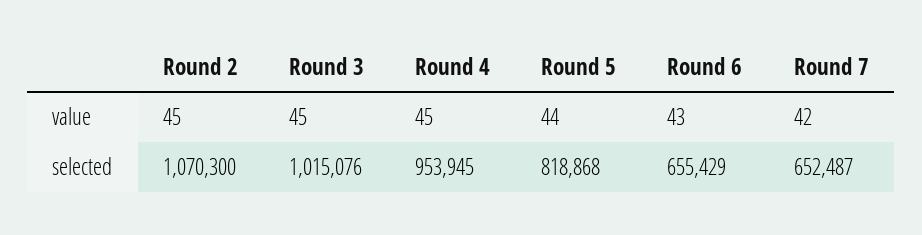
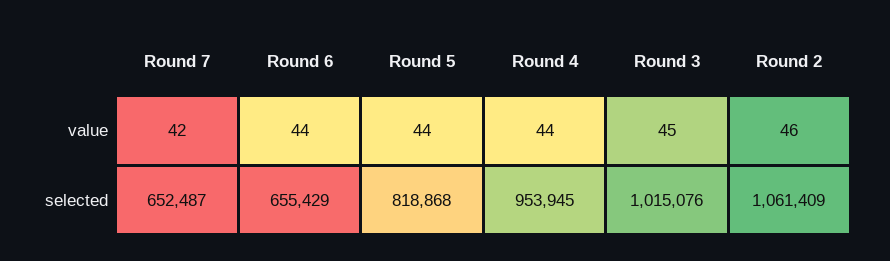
Round 2, value: 45 -> 46
Round 4, value: 45 -> 44
Round 6, value: 43 -> 44
Round 2, selected: 1070300 -> 1061409

